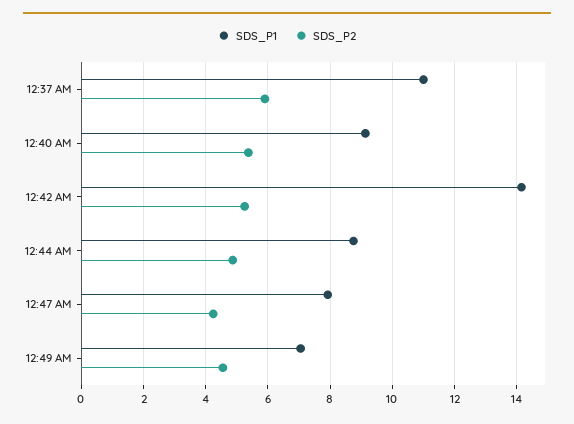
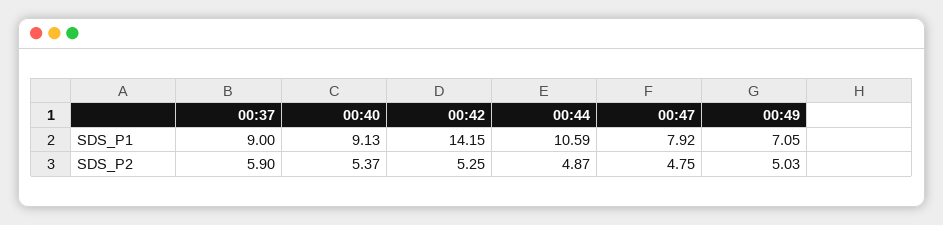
SDS_P1, 12:37 AM: 11 -> 9
SDS_P1, 12:44 AM: 8.8 -> 10.59
SDS_P2, 12:47 AM: 4.2 -> 4.75
SDS_P2, 12:49 AM: 4.6 -> 5.03

